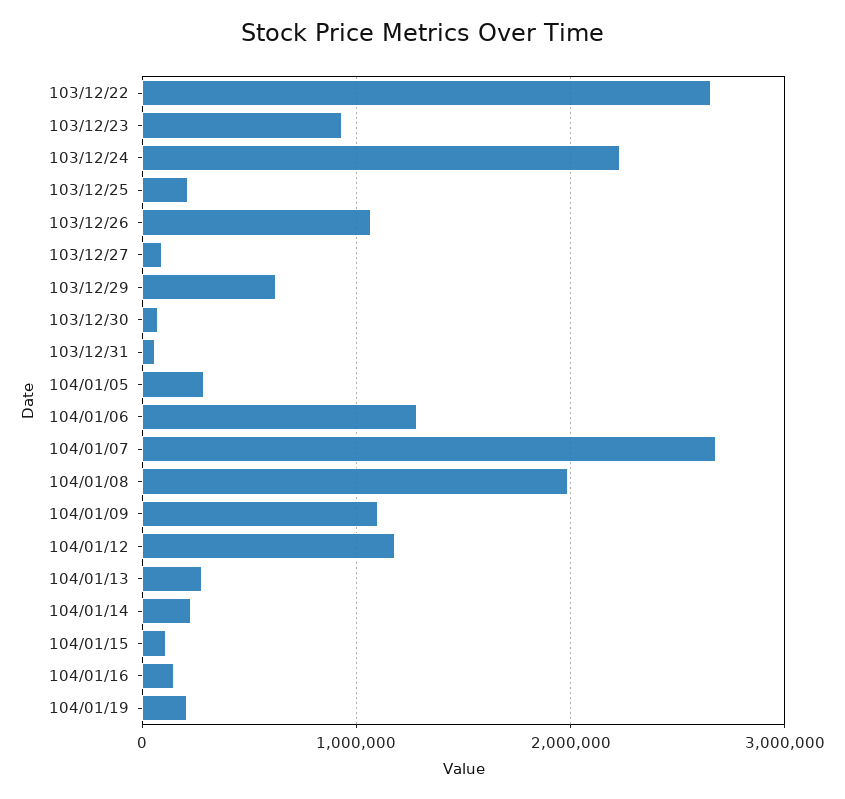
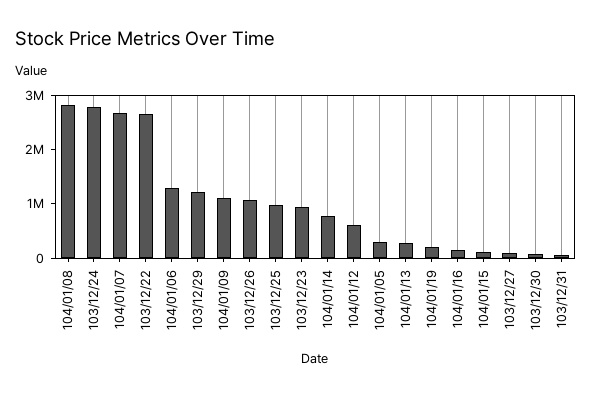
103/12/24: 2200000 -> 2800000
103/12/25: 200000 -> 1000000
103/12/29: 600000 -> 1200000
104/01/08: 2000000 -> 2800000
104/01/12: 1200000 -> 600000
104/01/14: 200000 -> 800000

